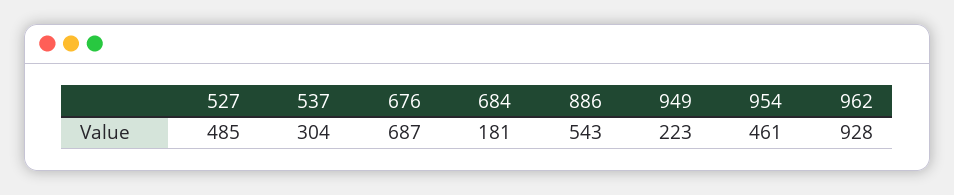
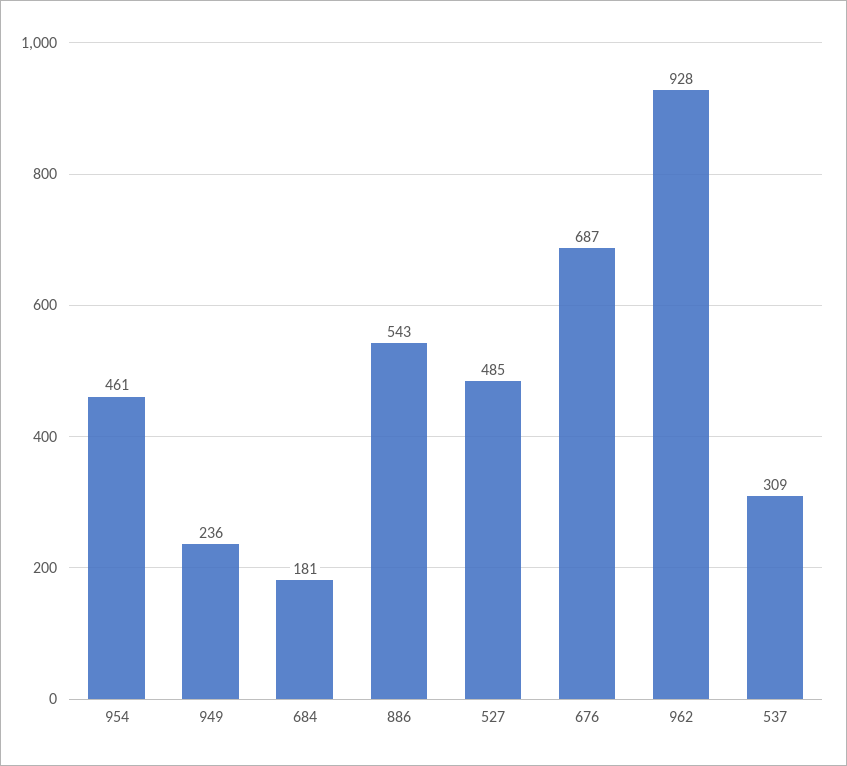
537: 304 -> 309
949: 223 -> 236

